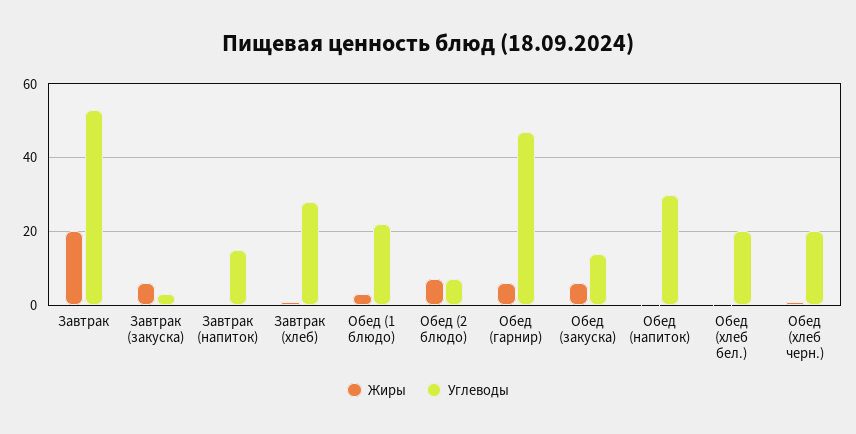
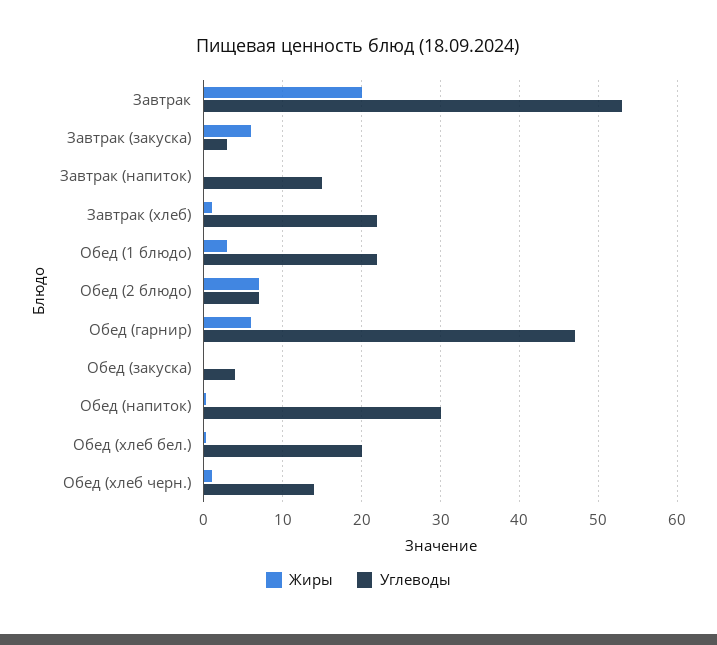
Углеводы, Завтрак (хлеб): 28 -> 22
Жиры, Обед (закуска): 6 -> 0
Углеводы, Обед (закуска): 14 -> 4
Углеводы, Обед (хлеб черн.): 20 -> 14

